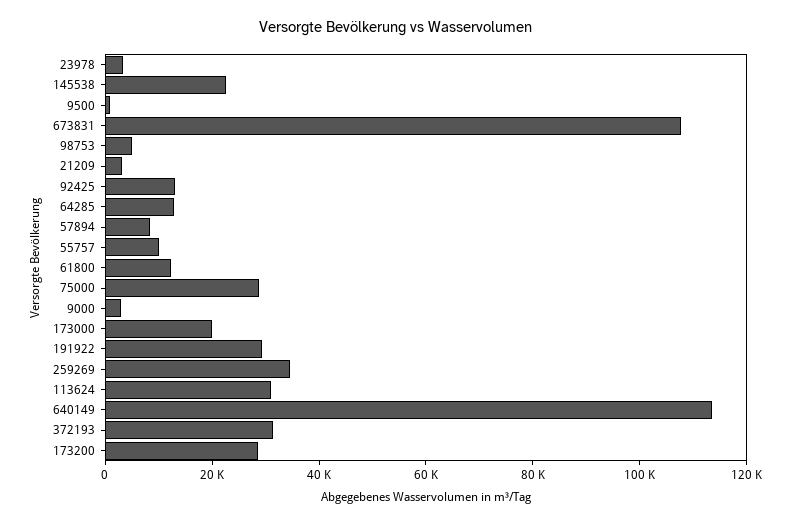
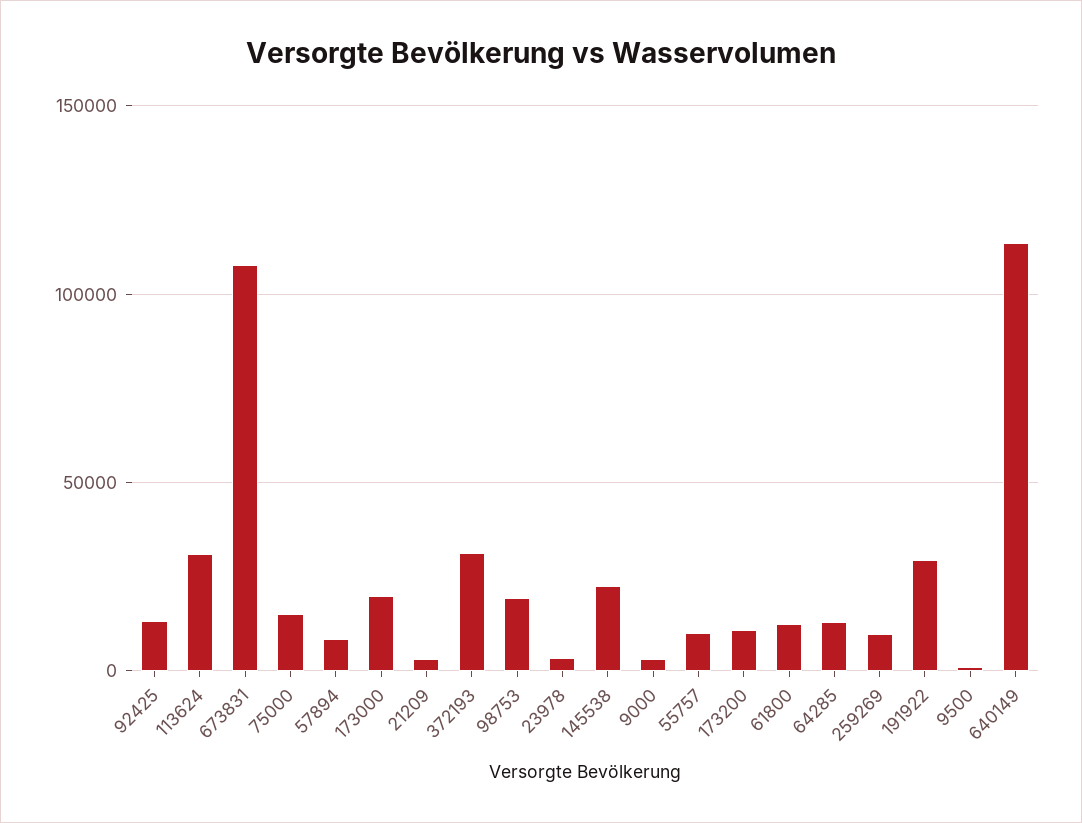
98753: 5000 -> 20000
75000: 30000 -> 15000
259269: 35000 -> 10000
173200: 30000 -> 10000

